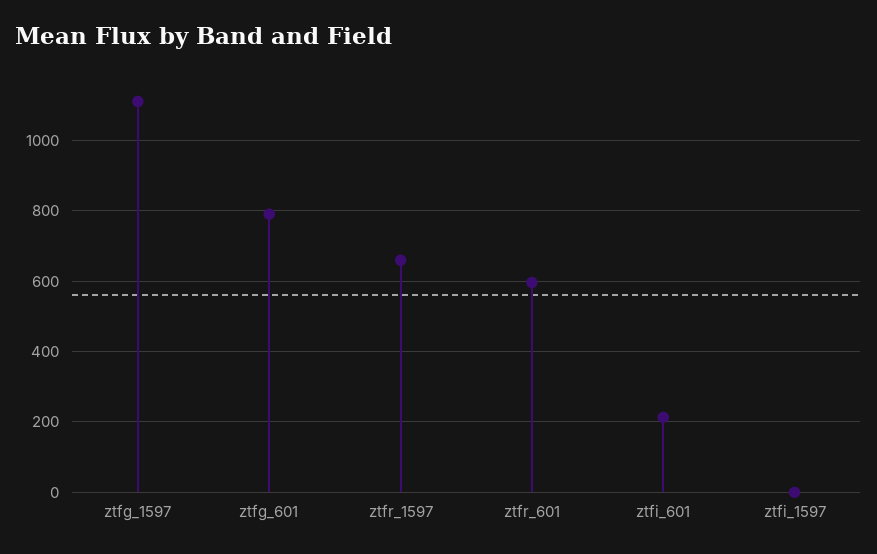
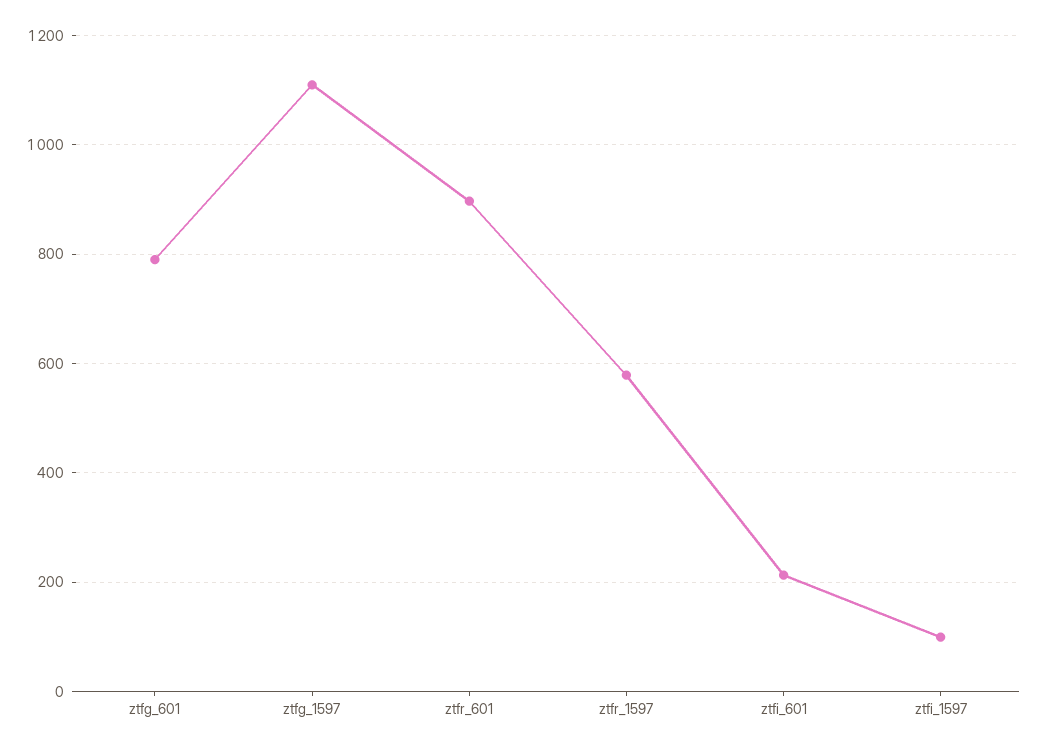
ztfr_1597: 660 -> 580
ztfr_601: 600 -> 900
ztfi_1597: 0 -> 100

